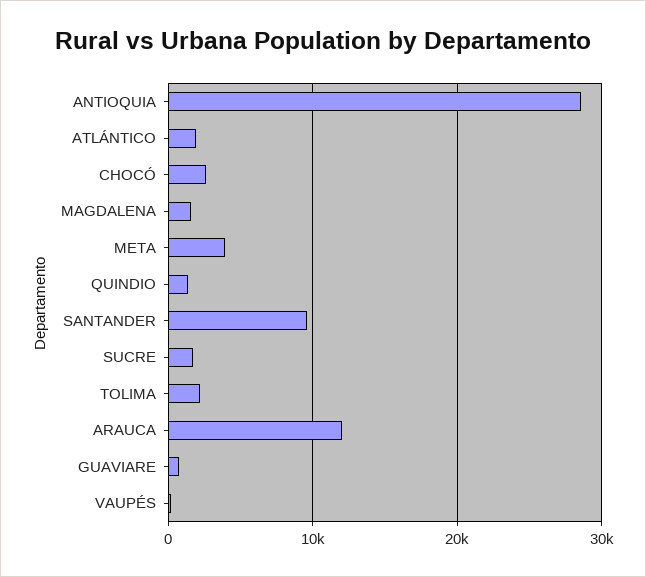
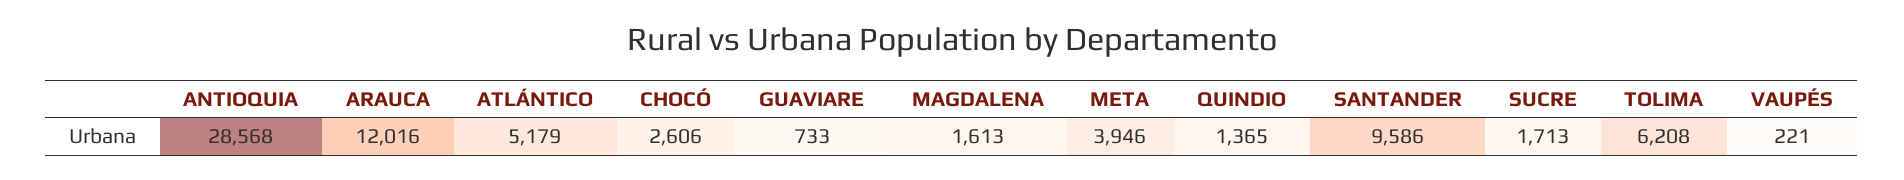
ATLÁNTICO: 2000 -> 5179
TOLIMA: 2000 -> 6208

